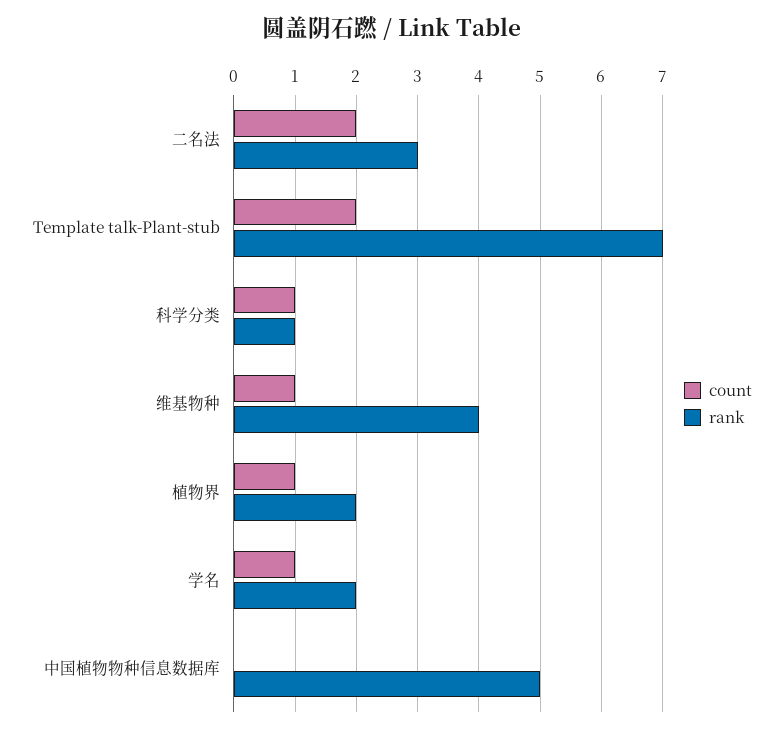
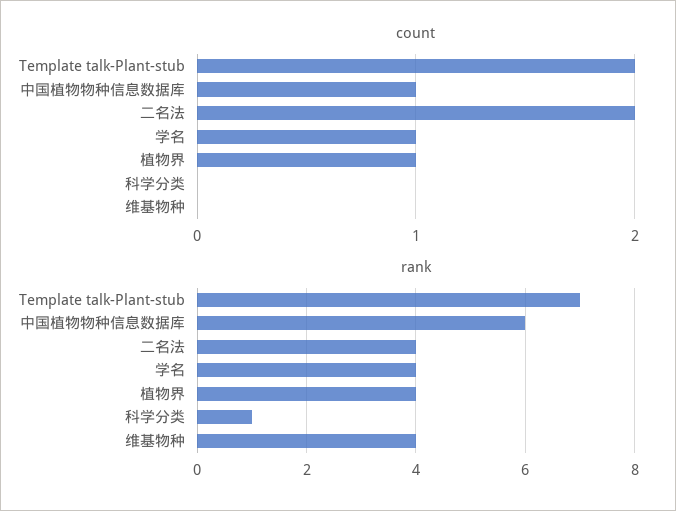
rank, 二名法: 3 -> 4
count, 科学分类: 1 -> 0
count, 维基物种: 1 -> 0
rank, 植物界: 2 -> 4
rank, 学名: 2 -> 4
count, 中国植物物种信息数据库: 0 -> 1
rank, 中国植物物种信息数据库: 5 -> 6

